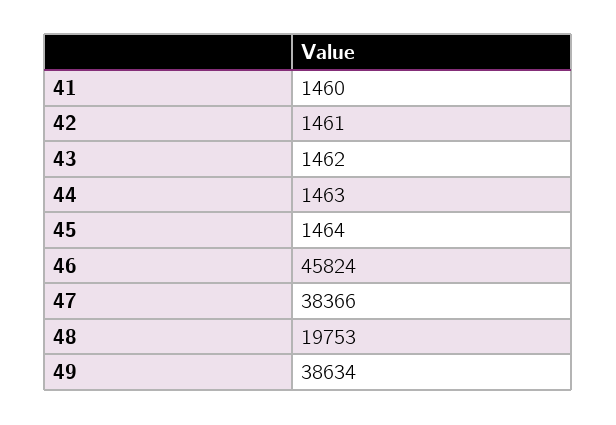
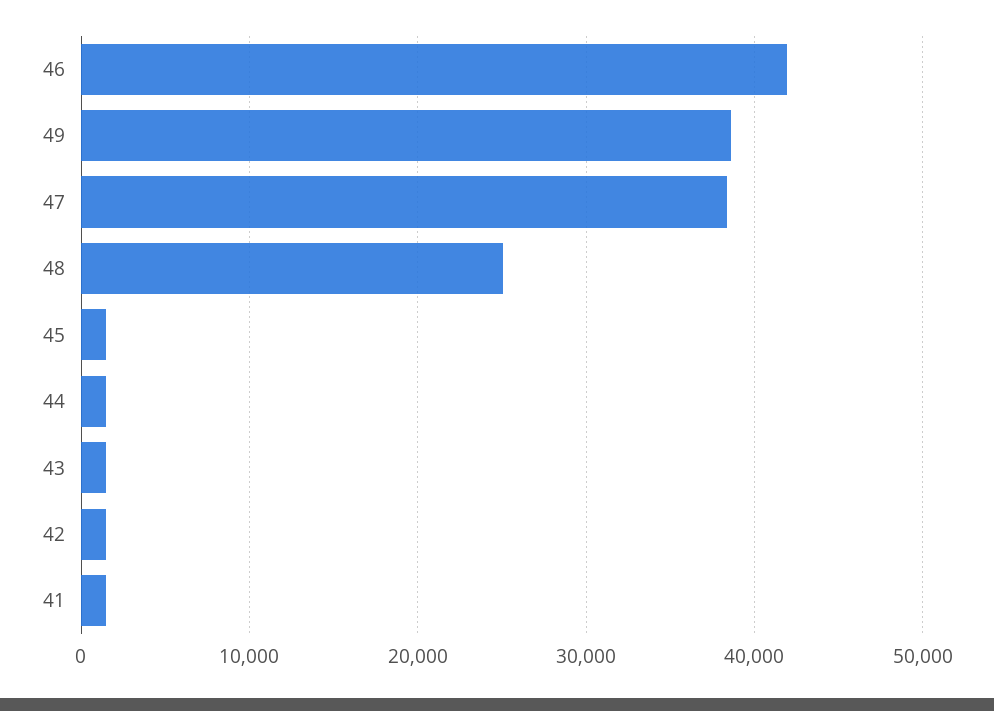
46: 45824 -> 42000
48: 19753 -> 25000

